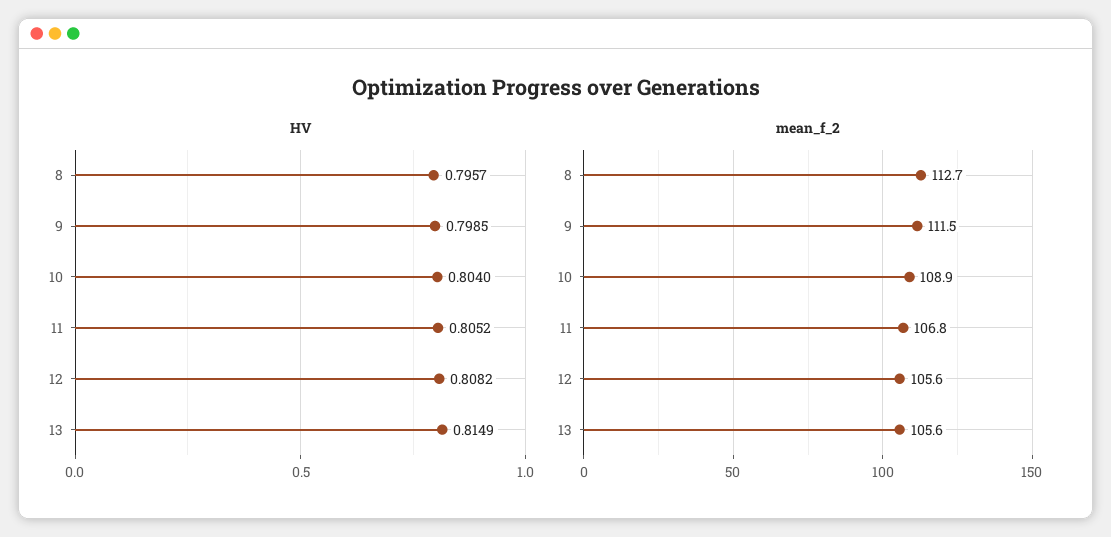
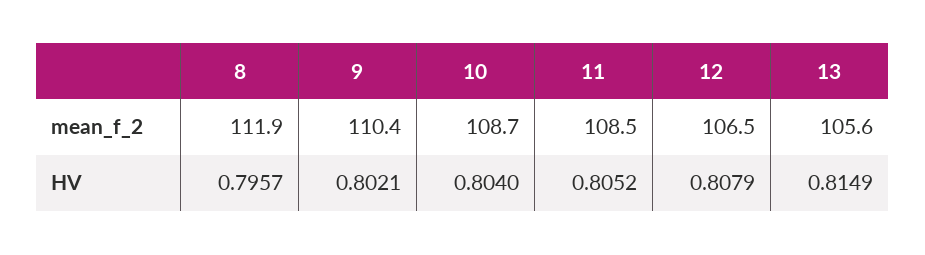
HV, 9: 0.7985 -> 0.8021
HV, 12: 0.8082 -> 0.8079
mean_f_2, 8: 112.7 -> 111.9
mean_f_2, 9: 111.5 -> 110.4
mean_f_2, 10: 108.9 -> 108.7
mean_f_2, 11: 106.8 -> 108.5
mean_f_2, 12: 105.6 -> 106.5

